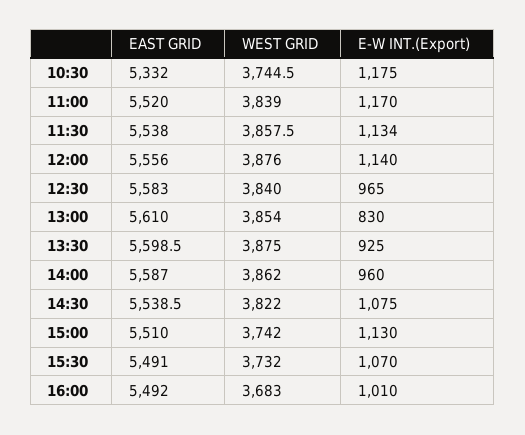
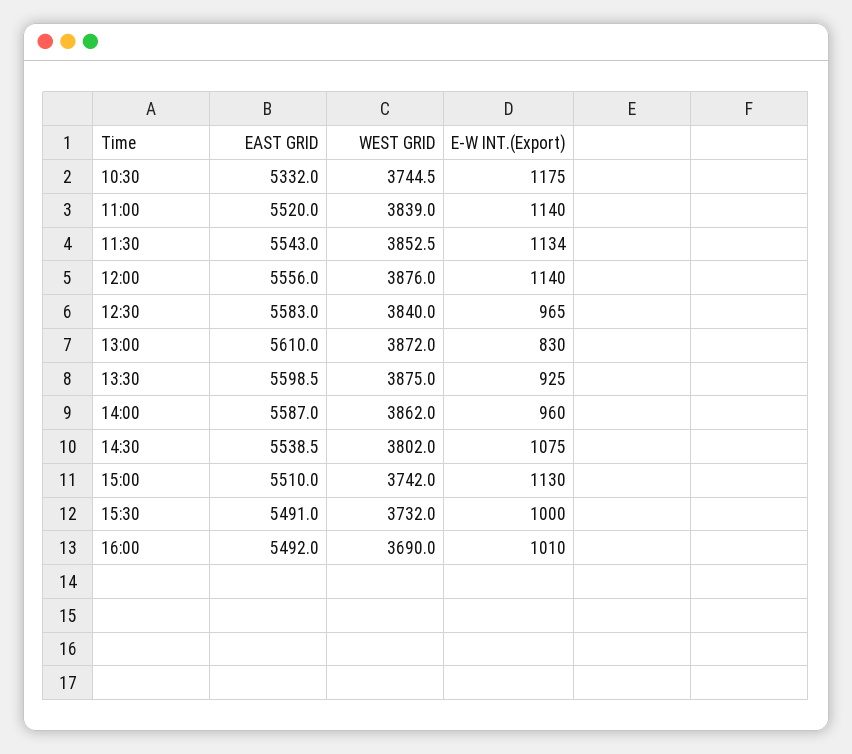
E-W INT.(Export), 11:00: 1170 -> 1140
EAST GRID, 11:30: 5538 -> 5543
WEST GRID, 11:30: 3857.5 -> 3852.5
WEST GRID, 13:00: 3854 -> 3872
WEST GRID, 14:30: 3822 -> 3802
E-W INT.(Export), 15:30: 1070 -> 1000
WEST GRID, 16:00: 3683 -> 3690

